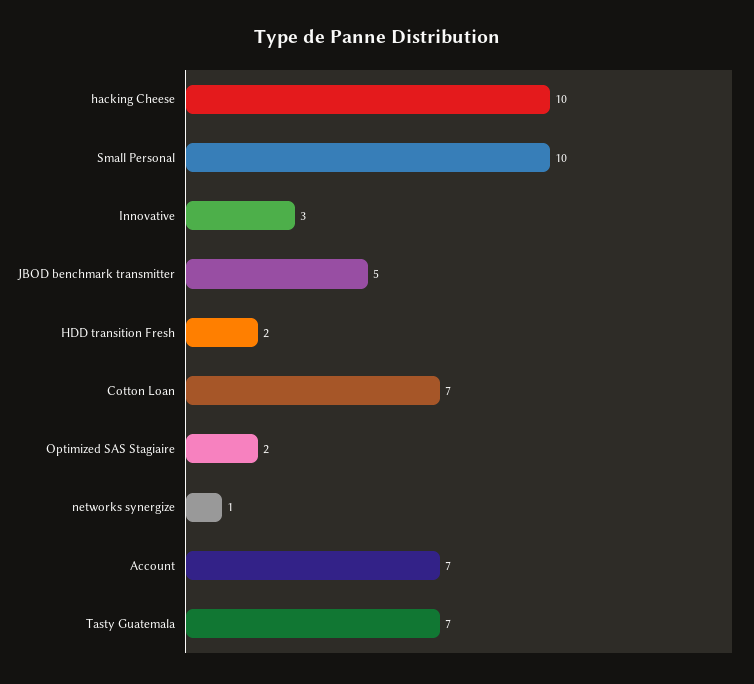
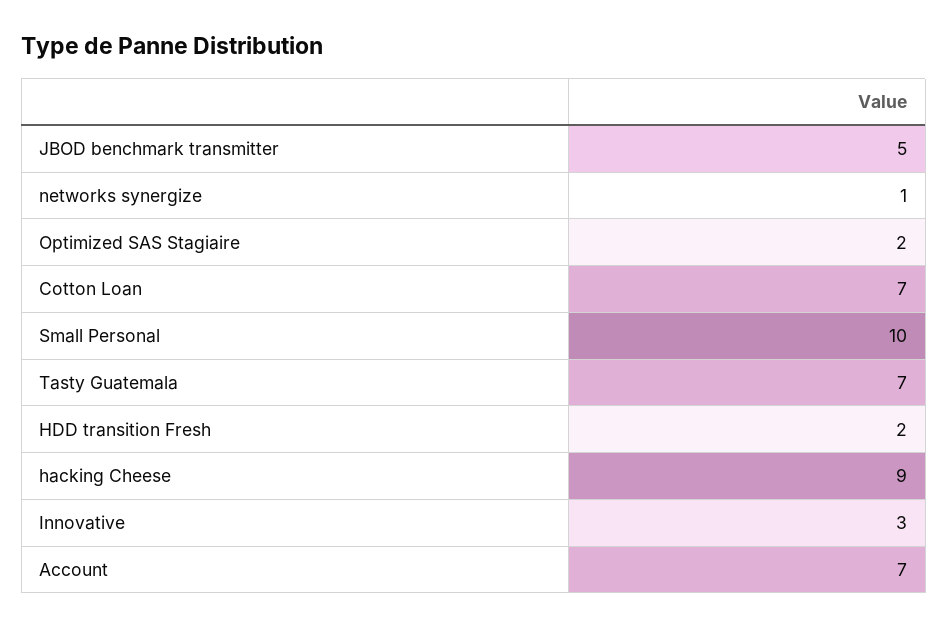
hacking Cheese: 10 -> 9

